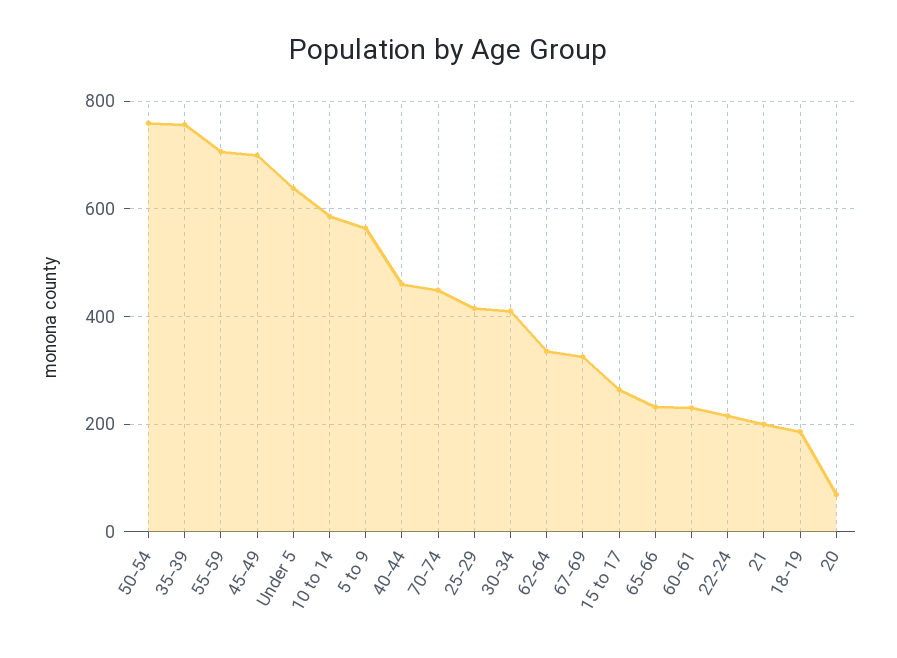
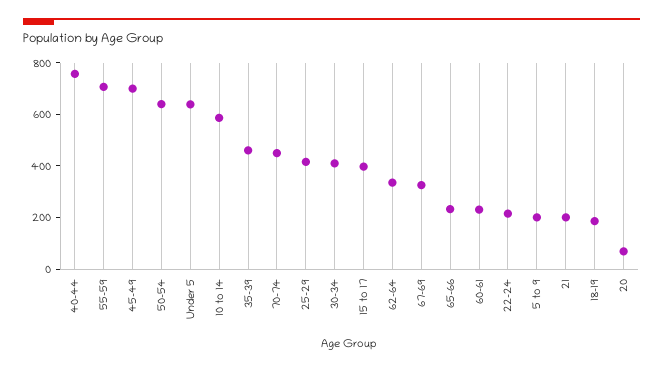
50-54: 760 -> 650
35-39: 760 -> 450
5 to 9: 560 -> 200
40-44: 460 -> 750
15 to 17: 260 -> 400

